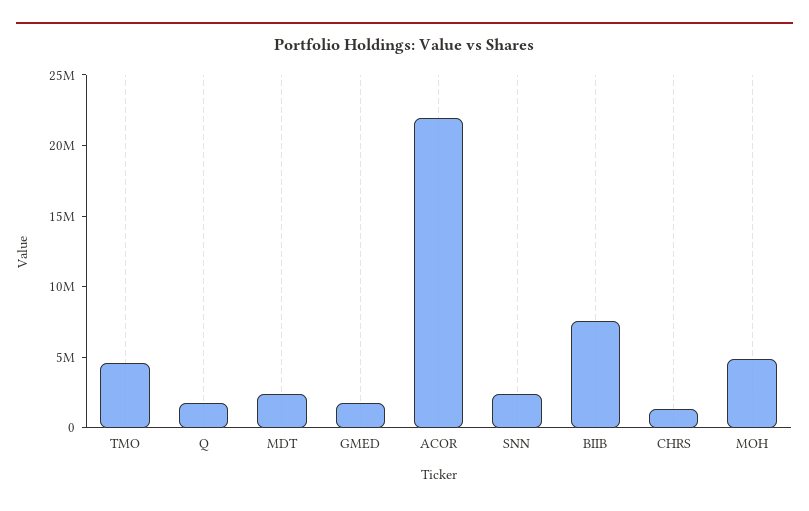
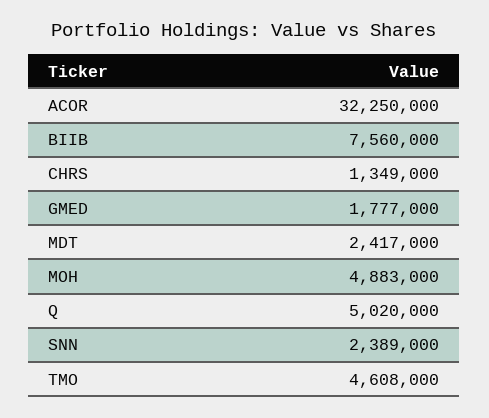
Q: 2000000 -> 5020000
ACOR: 22000000 -> 32250000

